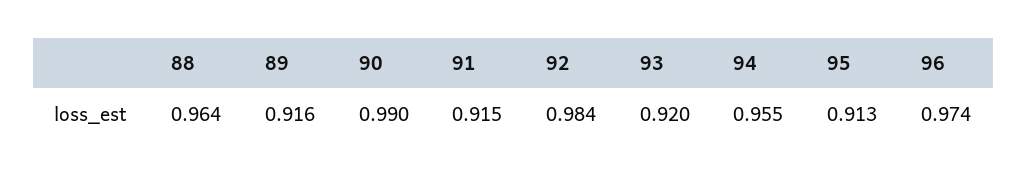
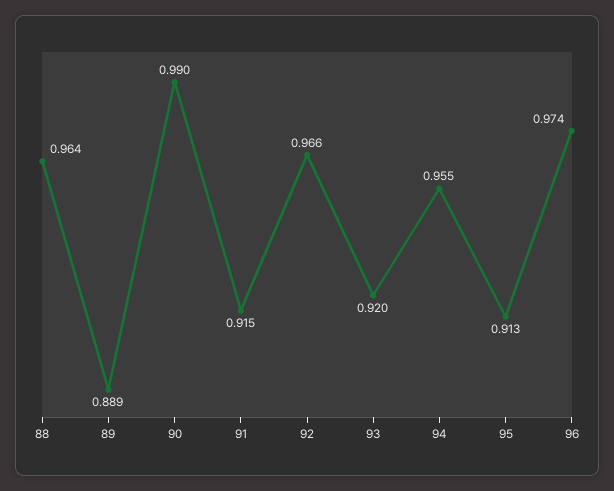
89: 0.916 -> 0.889
92: 0.984 -> 0.966

